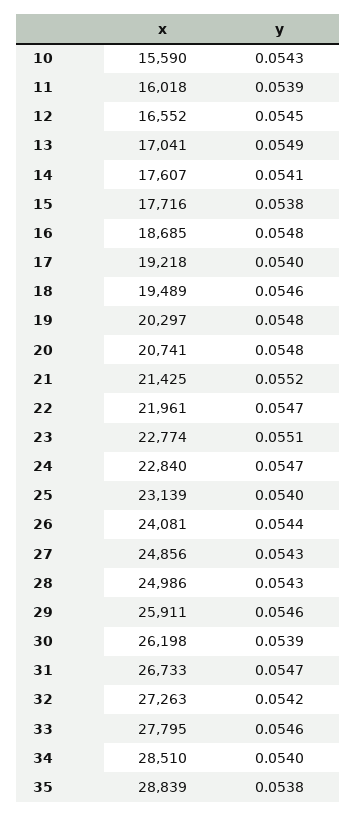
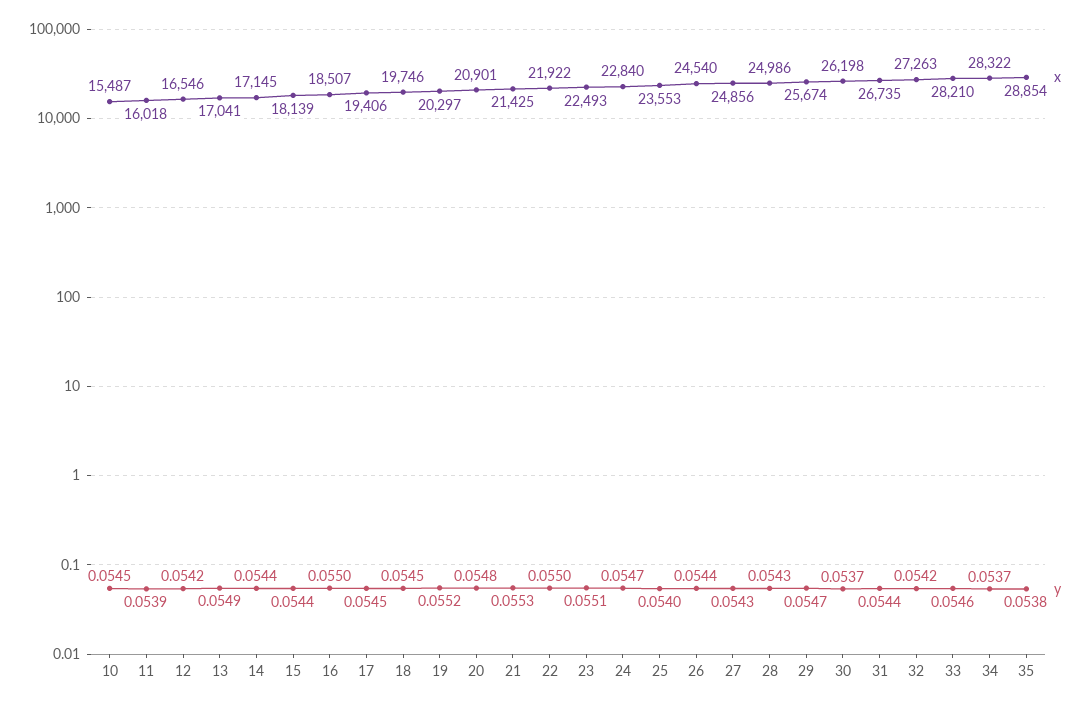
x, 10: 15590 -> 15487
y, 10: 0.0543 -> 0.0545
x, 12: 16552 -> 16546
y, 12: 0.0545 -> 0.0542
x, 14: 17607 -> 17145
y, 14: 0.0541 -> 0.0544
x, 15: 17716 -> 18139
y, 15: 0.0538 -> 0.0544
x, 16: 18685 -> 18507
y, 16: 0.0548 -> 0.055
x, 17: 19218 -> 19406
y, 17: 0.054 -> 0.0545
x, 18: 19489 -> 19746
y, 18: 0.0546 -> 0.0545
y, 19: 0.0548 -> 0.0552
x, 20: 20741 -> 20901
y, 21: 0.0552 -> 0.0553
x, 22: 21961 -> 21922
y, 22: 0.0547 -> 0.055
x, 23: 22774 -> 22493
x, 25: 23139 -> 23553
x, 26: 24081 -> 24540
x, 29: 25911 -> 25674
y, 29: 0.0546 -> 0.0547
y, 30: 0.0539 -> 0.0537
x, 31: 26733 -> 26735
y, 31: 0.0547 -> 0.0544
x, 33: 27795 -> 28210
x, 34: 28510 -> 28322
y, 34: 0.054 -> 0.0537
x, 35: 28839 -> 28854

